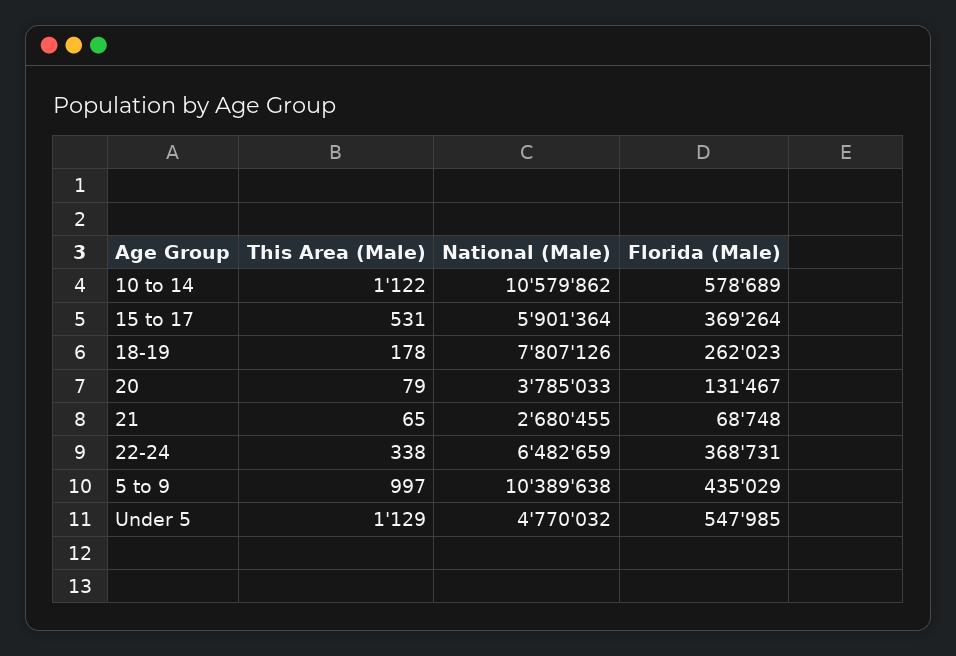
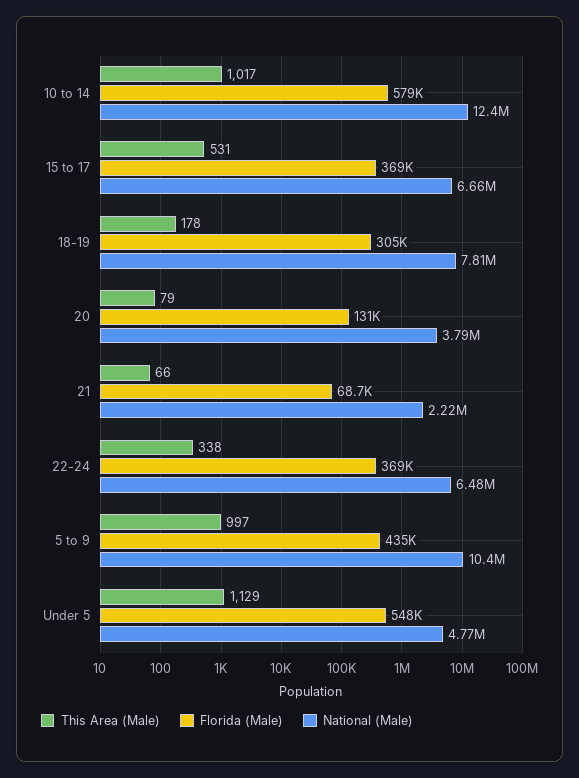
This Area (Male), 10 to 14: 1122 -> 1017
National (Male), 10 to 14: 10579862 -> 12400000
National (Male), 15 to 17: 5901364 -> 6660000
Florida (Male), 18-19: 262023 -> 305000
This Area (Male), 21: 65 -> 66
National (Male), 21: 2680455 -> 2220000

